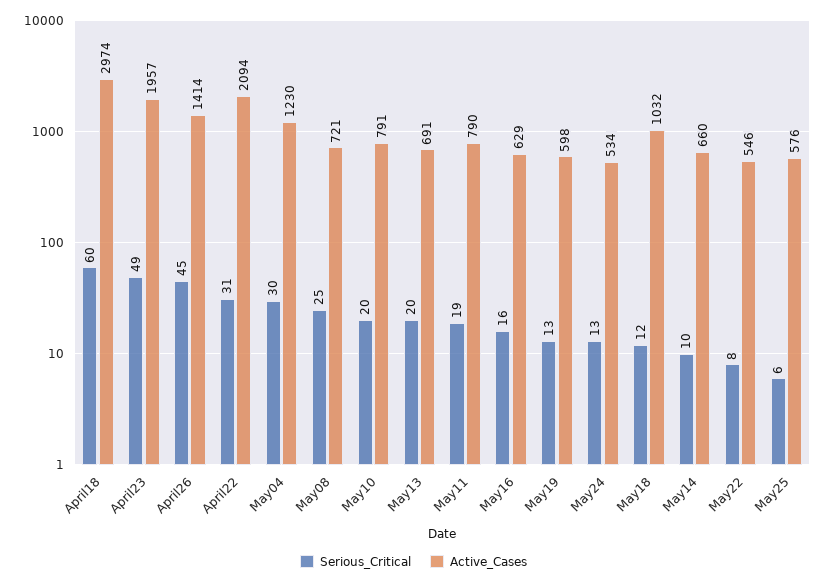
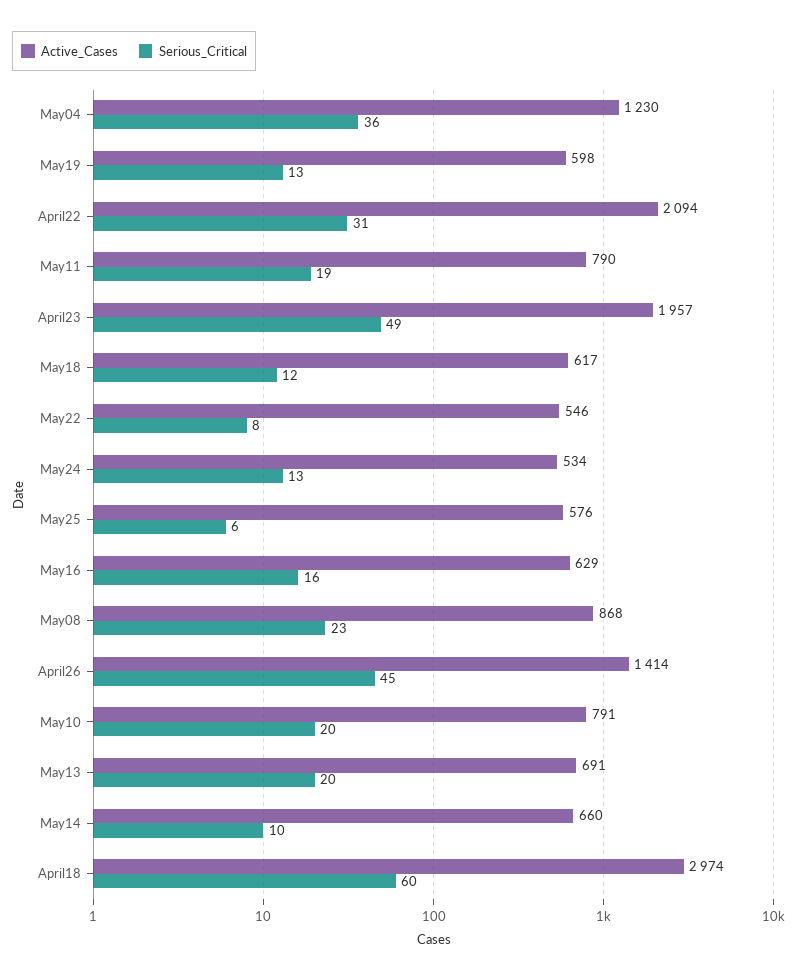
Serious_Critical, May04: 30 -> 36
Serious_Critical, May08: 25 -> 23
Active_Cases, May08: 721 -> 868
Active_Cases, May18: 1032 -> 617

